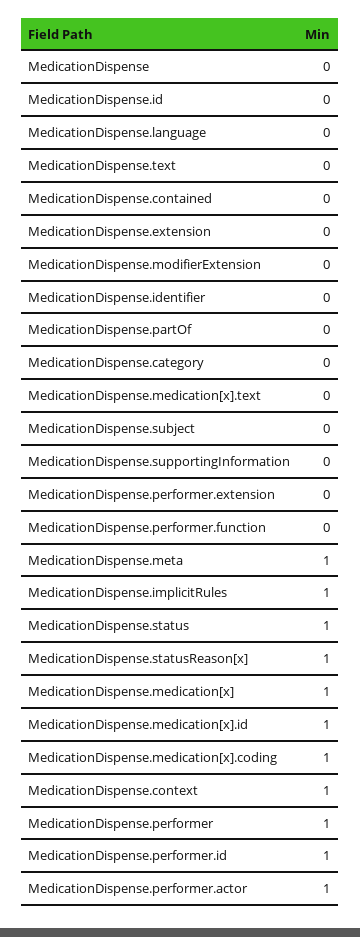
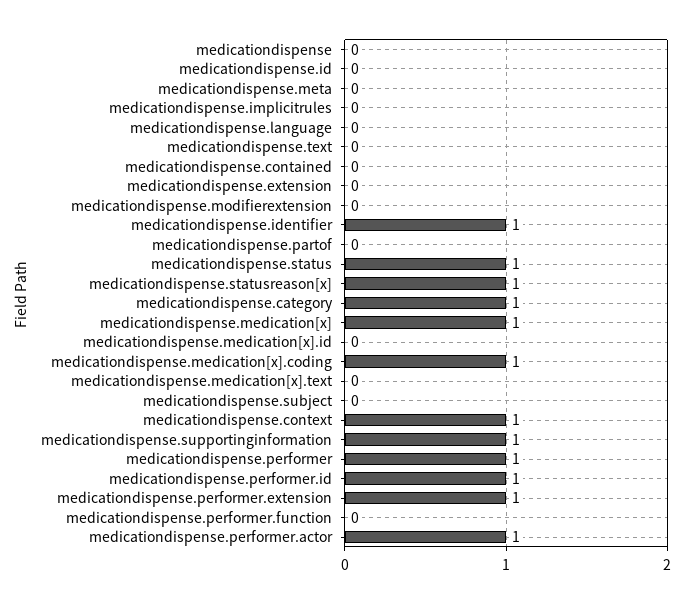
MedicationDispense.identifier: 0 -> 1
MedicationDispense.category: 0 -> 1
MedicationDispense.supportingInformation: 0 -> 1
MedicationDispense.performer.extension: 0 -> 1
MedicationDispense.meta: 1 -> 0
MedicationDispense.implicitRules: 1 -> 0
MedicationDispense.medication[x].id: 1 -> 0

